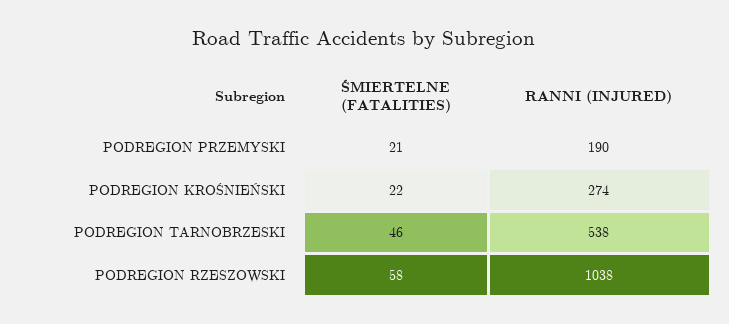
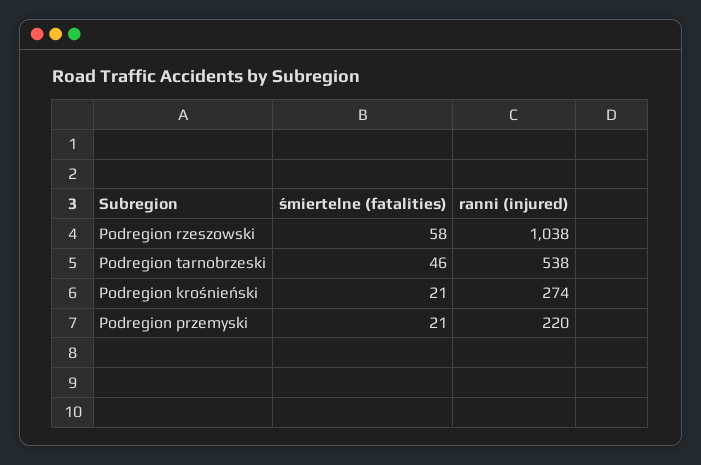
RANNI (INJURED), PODREGION PRZEMYSKI: 190 -> 220
ŚMIERTELNE (FATALITIES), PODREGION KROŚNIEŃSKI: 22 -> 21

